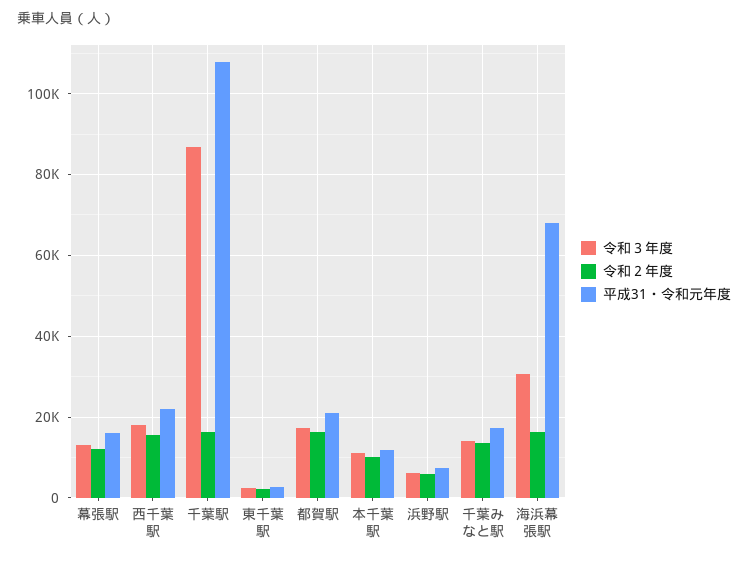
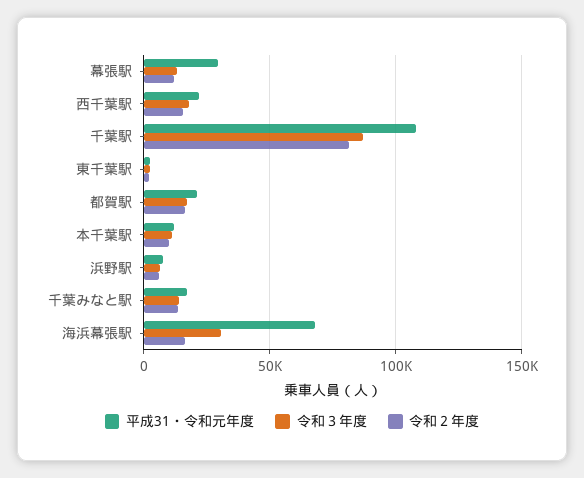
平成31・令和元年度, 幕張駅: 16000 -> 30000
令和２年度, 千葉駅: 16000 -> 80000

